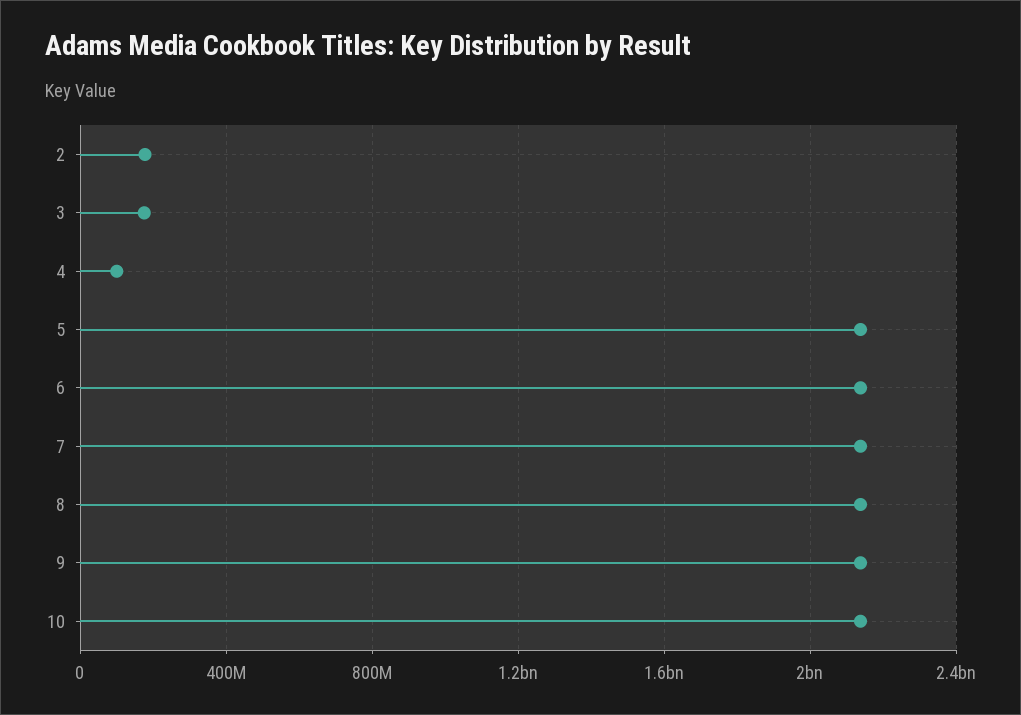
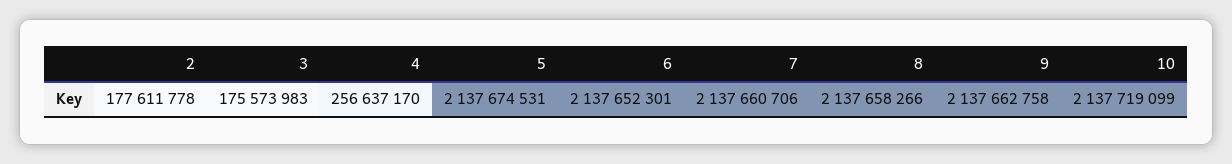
4: 100000000 -> 256637170

